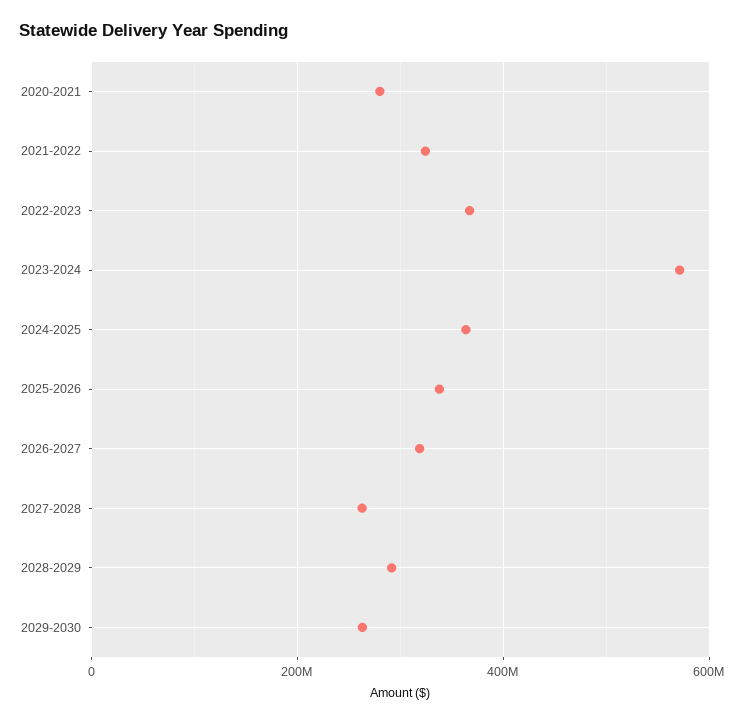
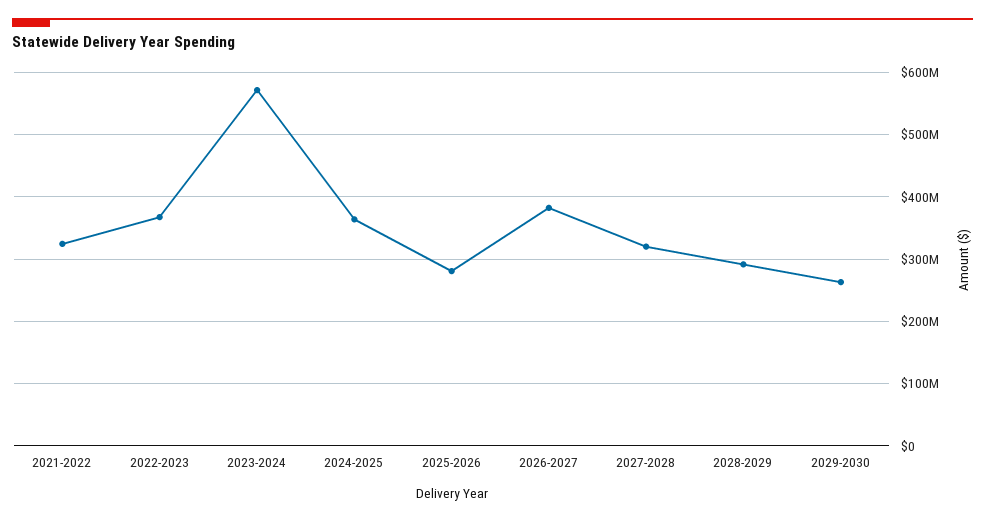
2020-2021: 280000000 -> none
2025-2026: 340000000 -> 280000000
2026-2027: 320000000 -> 380000000
2027-2028: 260000000 -> 320000000

